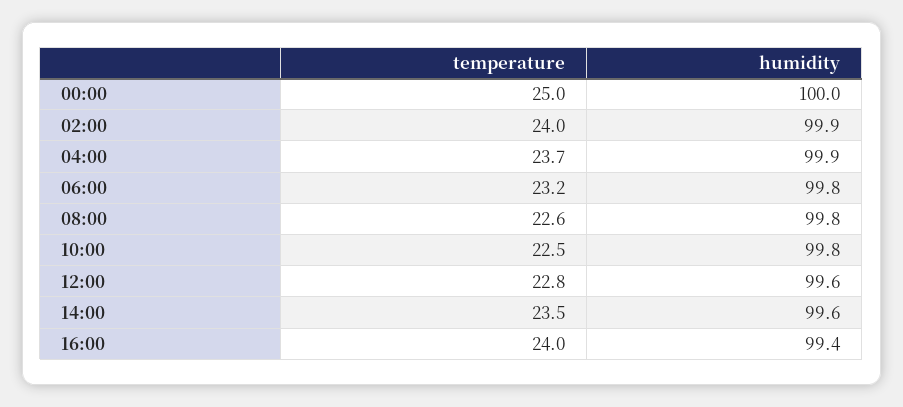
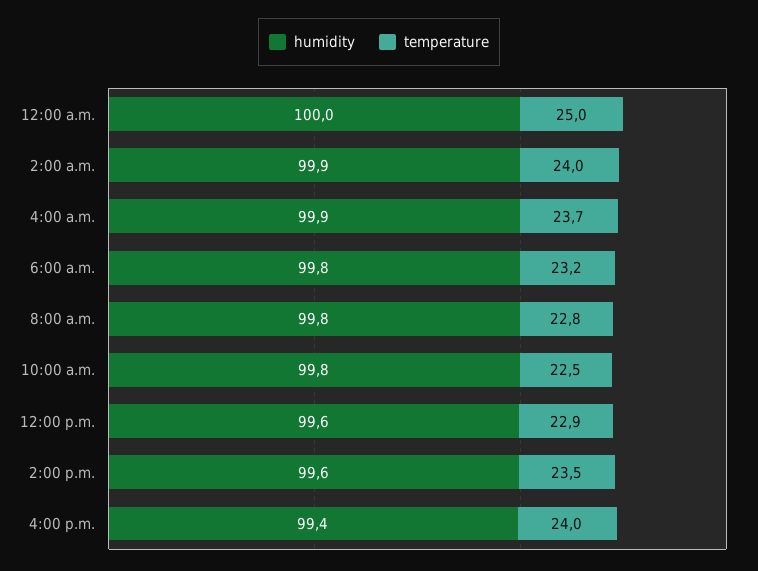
temperature, 08:00: 22.6 -> 22.8
temperature, 12:00: 22.8 -> 22.9

